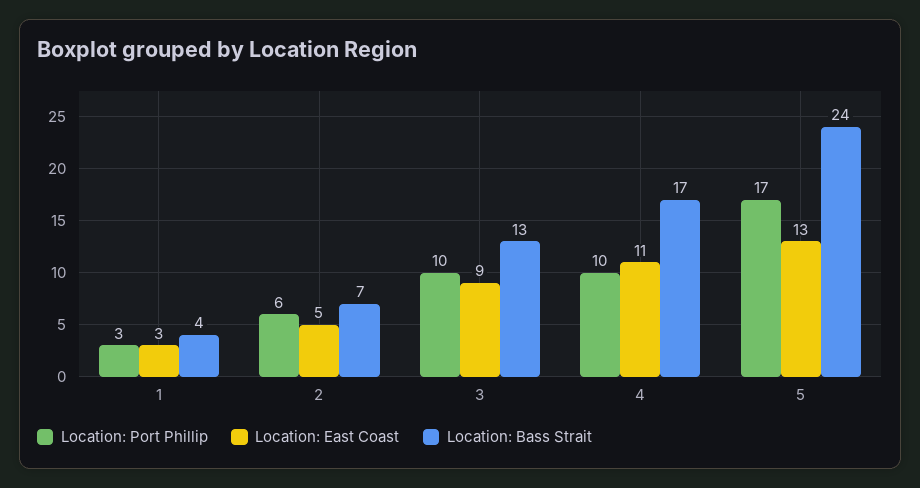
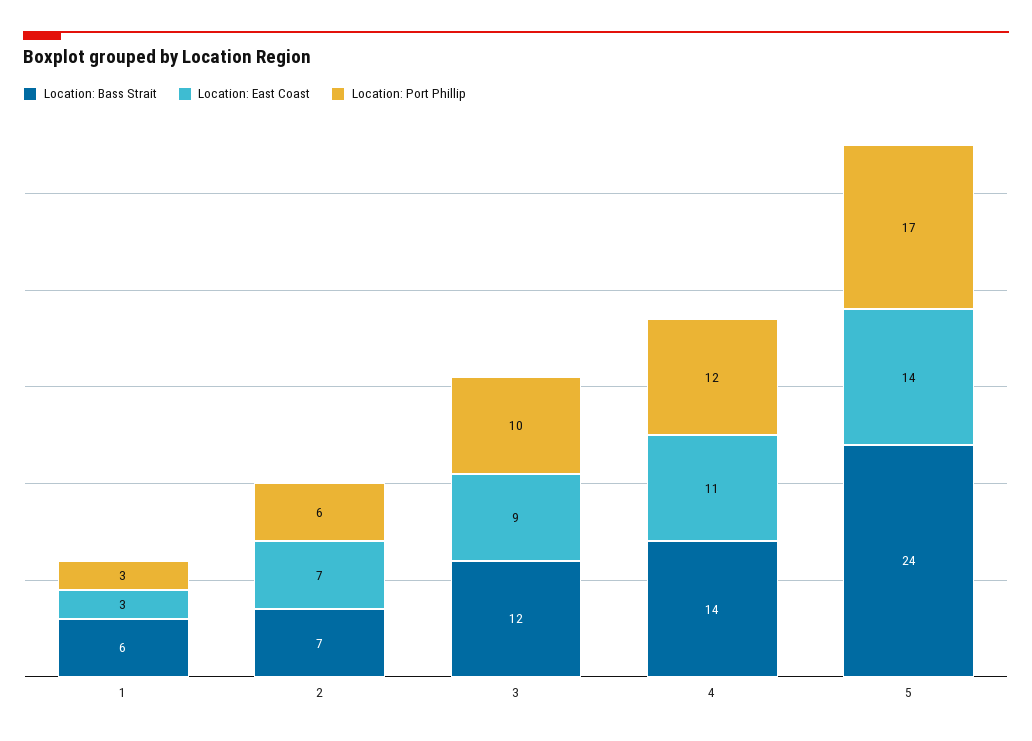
Location: Bass Strait, 1: 4 -> 6
Location: East Coast, 2: 5 -> 7
Location: Bass Strait, 3: 13 -> 12
Location: Port Phillip, 4: 10 -> 12
Location: Bass Strait, 4: 17 -> 14
Location: East Coast, 5: 13 -> 14

